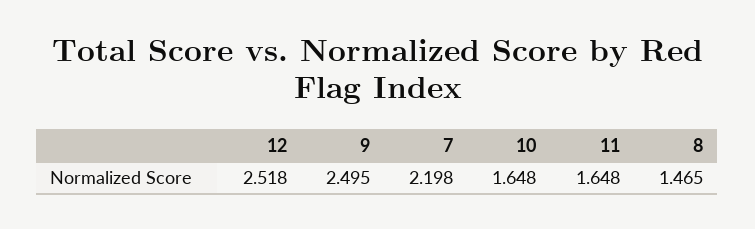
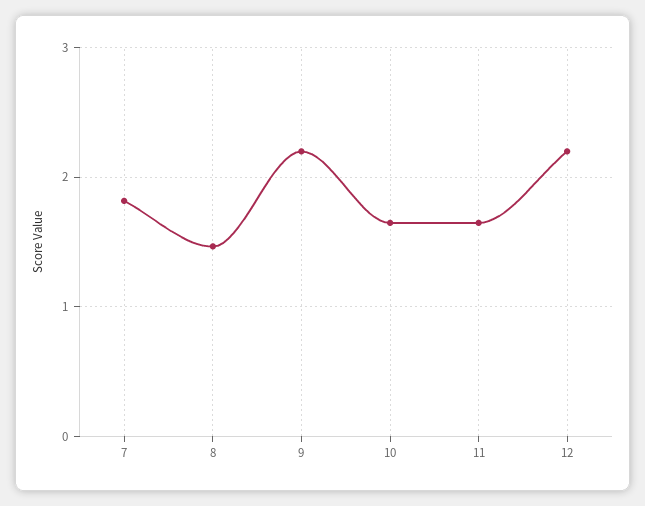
12: 2.518 -> 2.2
9: 2.495 -> 2.2
7: 2.198 -> 1.8

